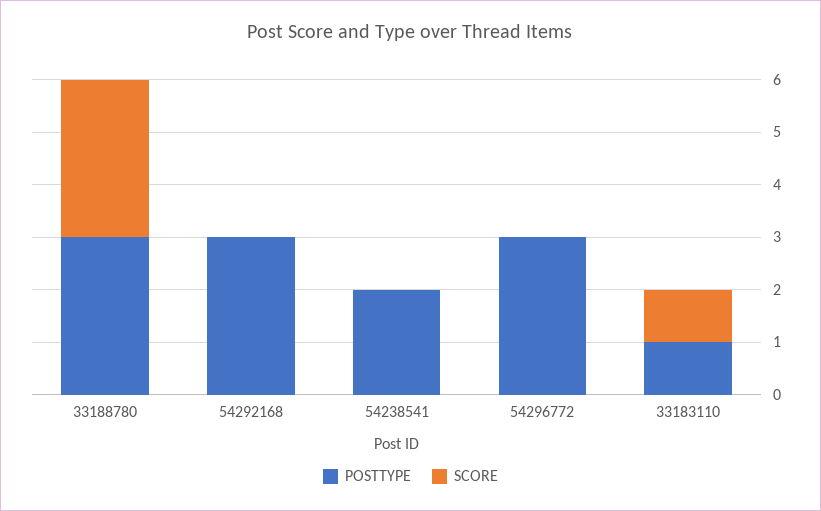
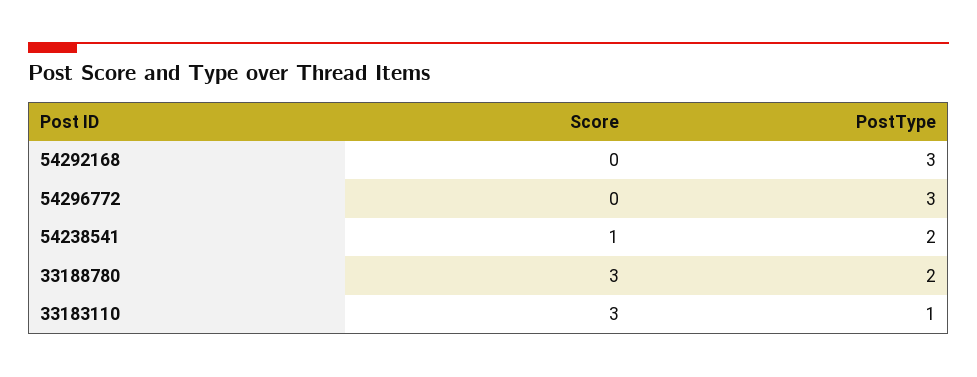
POSTTYPE, 33188780: 3 -> 2
SCORE, 54238541: 0 -> 1
SCORE, 33183110: 1 -> 3

